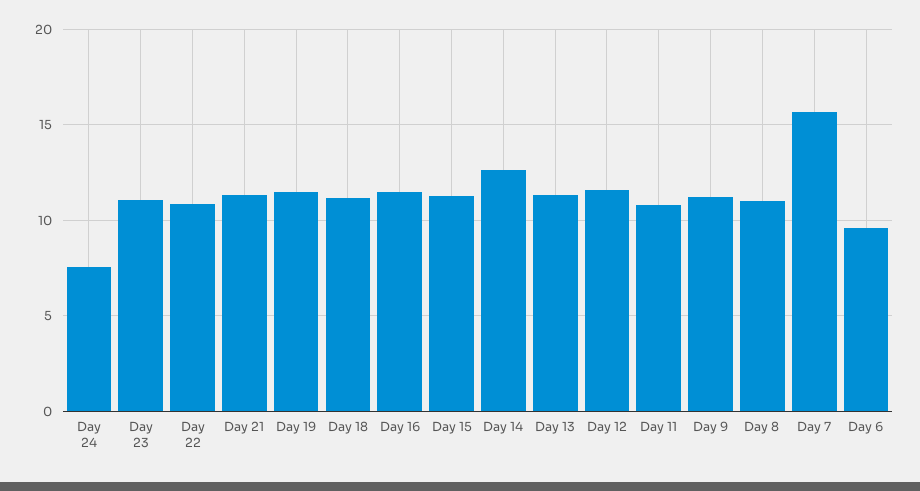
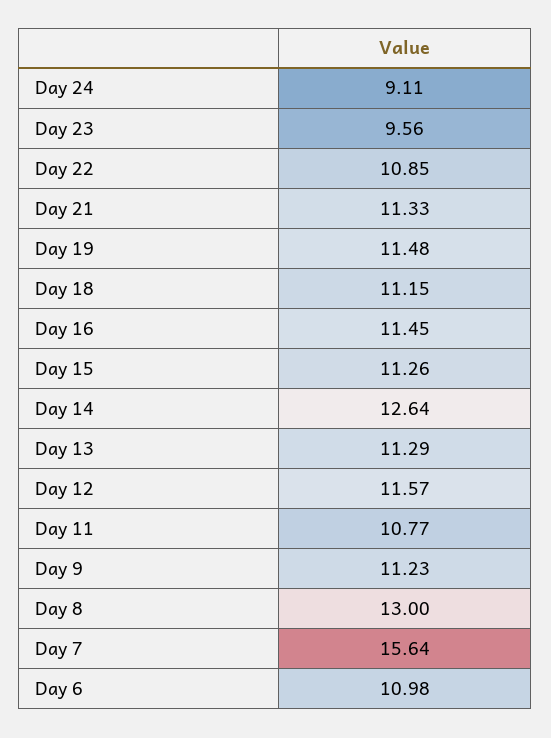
Day 24: 7.5 -> 9.11
Day 23: 11 -> 9.56
Day 8: 11 -> 13
Day 6: 9.5 -> 10.98

